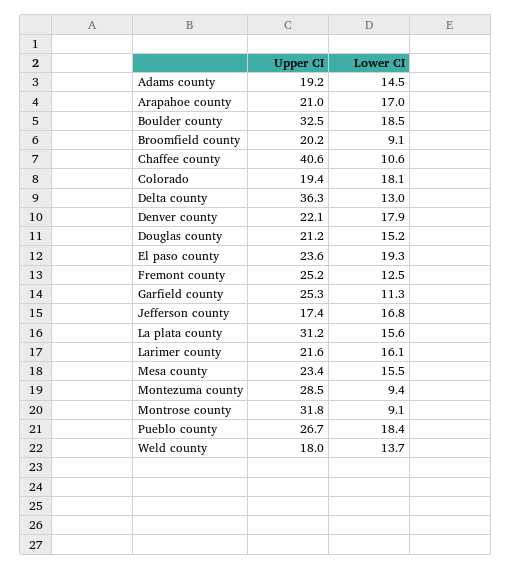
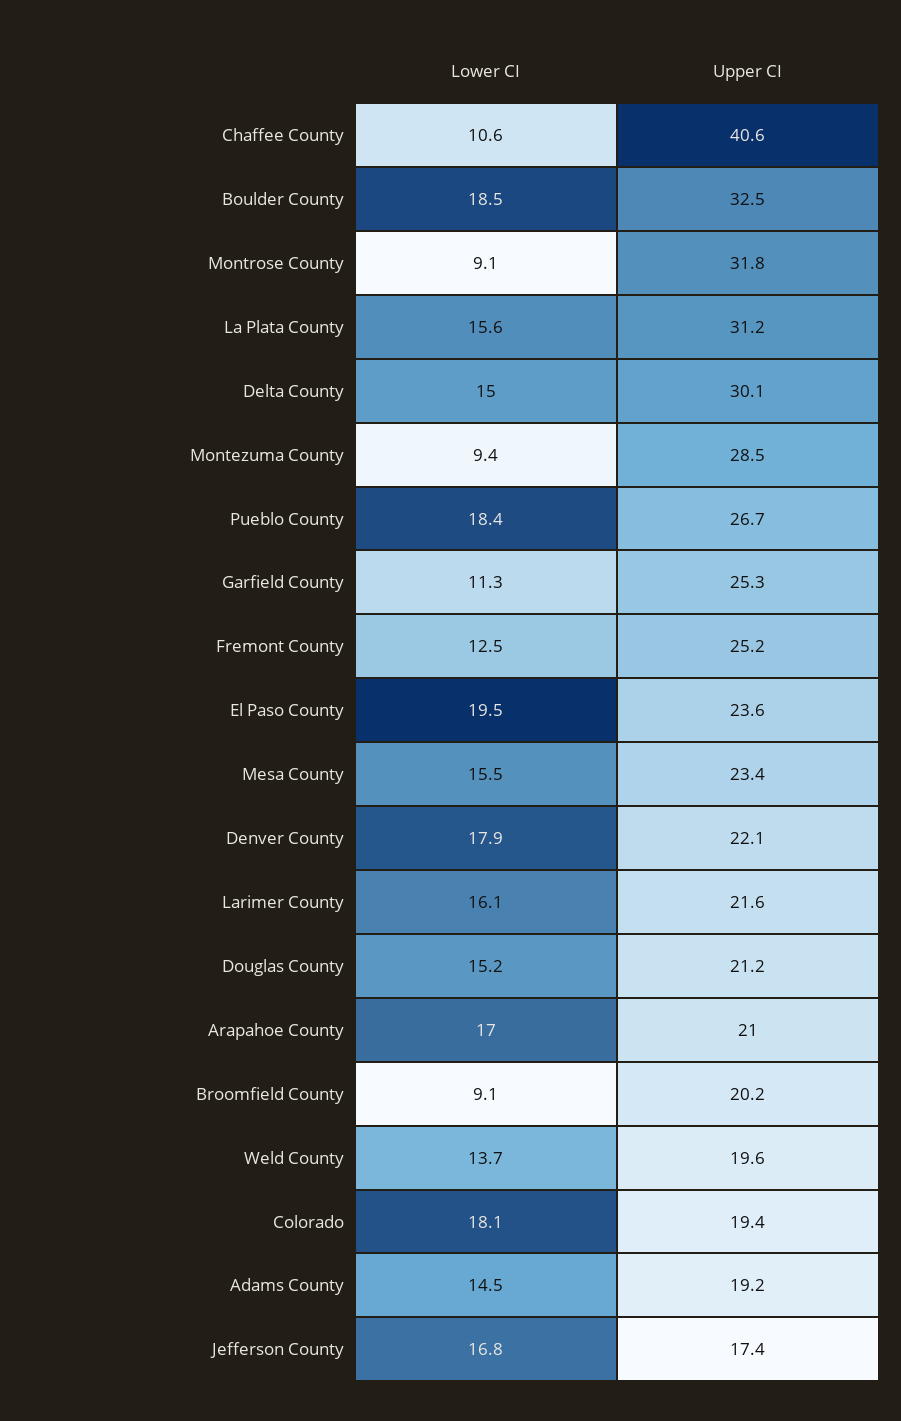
Upper CI, Delta county: 36.3 -> 30.1
Lower CI, Delta county: 13 -> 15
Lower CI, El paso county: 19.3 -> 19.5
Upper CI, Weld county: 18 -> 19.6

